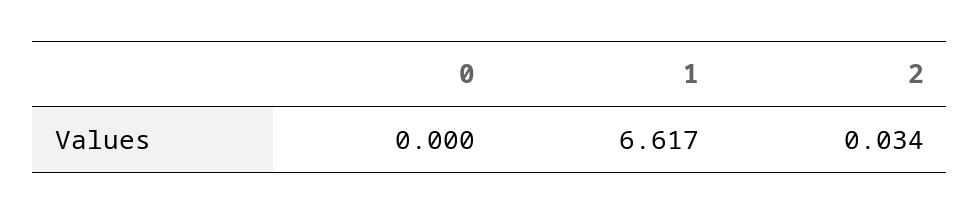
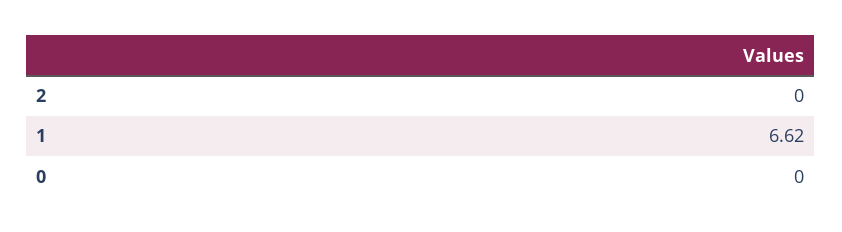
2: 0.034 -> 0

